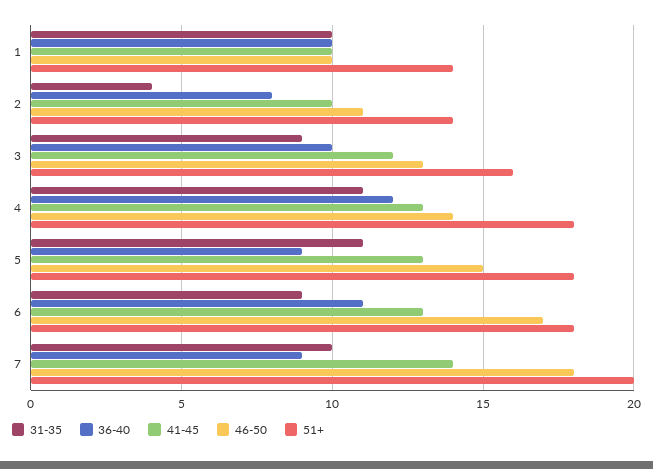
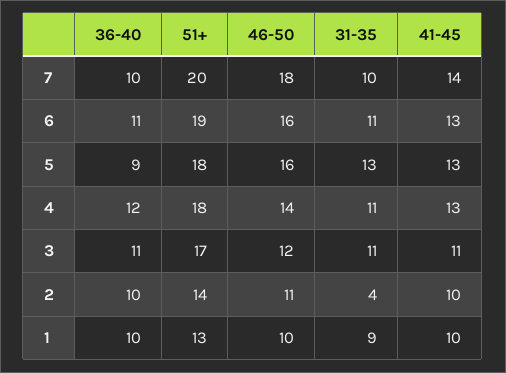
31-35, 1: 10 -> 9
51+, 1: 14 -> 13
36-40, 2: 8 -> 10
31-35, 3: 9 -> 11
36-40, 3: 10 -> 11
41-45, 3: 12 -> 11
46-50, 3: 13 -> 12
51+, 3: 16 -> 17
31-35, 5: 11 -> 13
46-50, 5: 15 -> 16
31-35, 6: 9 -> 11
46-50, 6: 17 -> 16
51+, 6: 18 -> 19
36-40, 7: 9 -> 10

